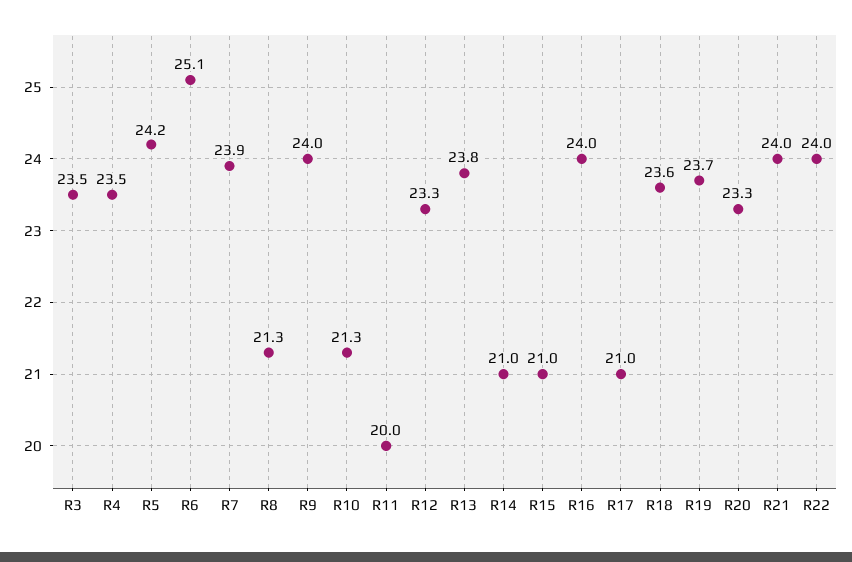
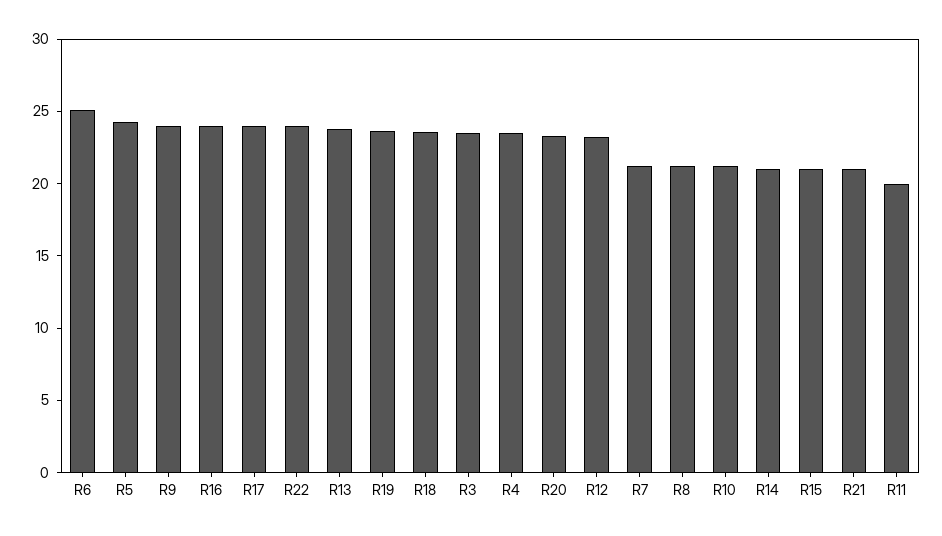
R7: 23.9 -> 21
R17: 21 -> 24
R21: 24 -> 21

